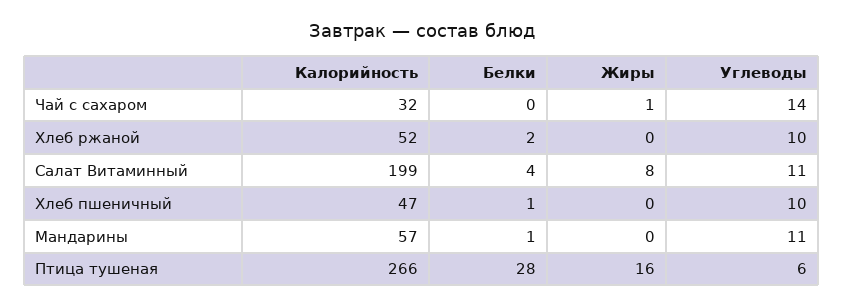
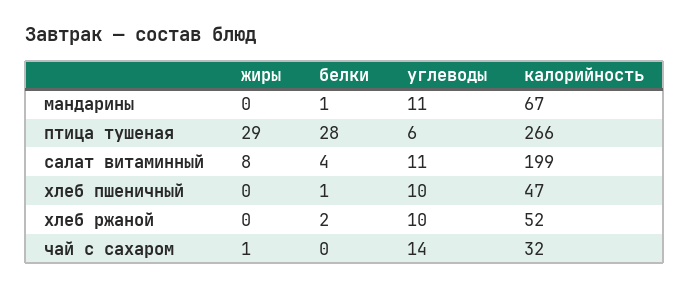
Калорийность, Мандарины: 57 -> 67
Жиры, Птица тушеная: 16 -> 29

